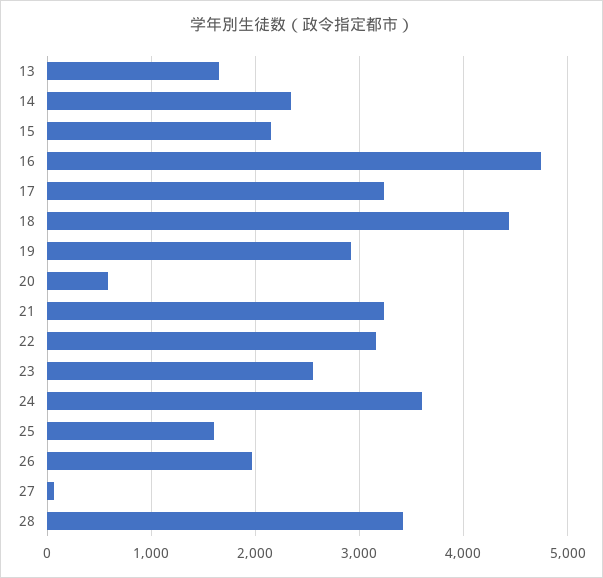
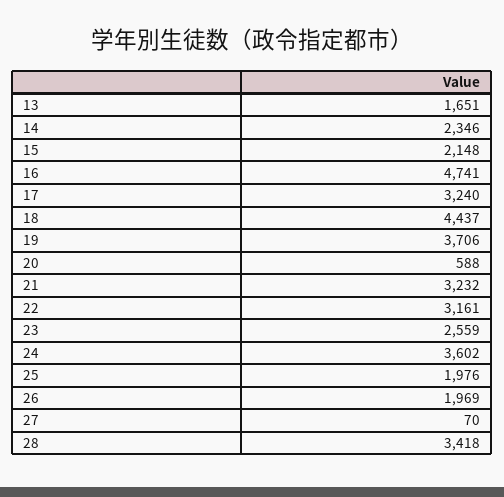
19: 2900 -> 3706
25: 1600 -> 1976

